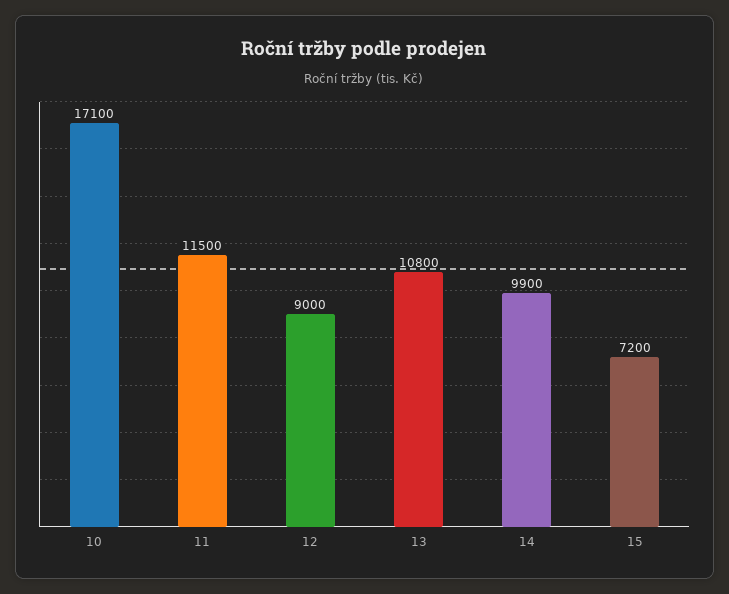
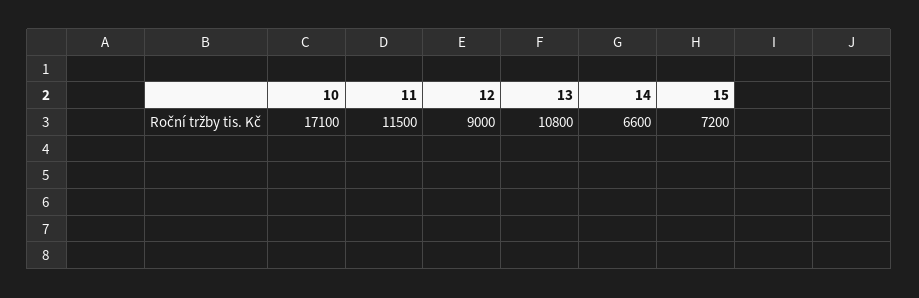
14: 9900 -> 6600

